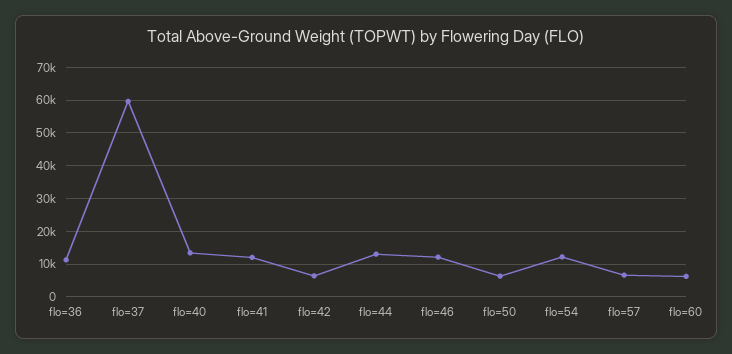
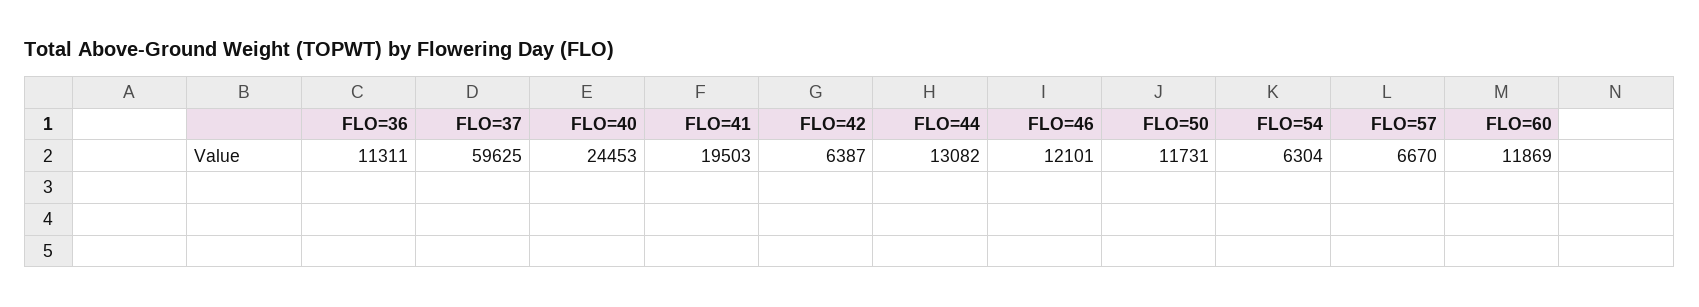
flo=40: 14000 -> 24453
flo=41: 12000 -> 19503
flo=50: 6000 -> 11731
flo=54: 12000 -> 6304
flo=60: 6000 -> 11869

